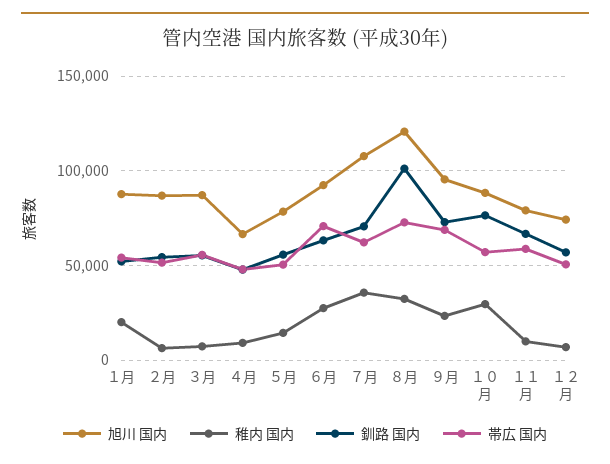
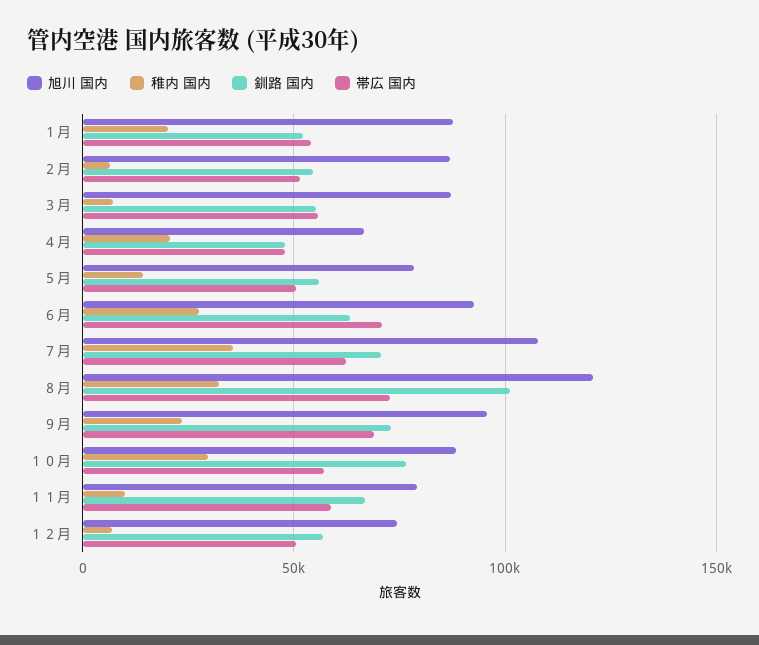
稚内 国内, ４月: 10000 -> 20000

